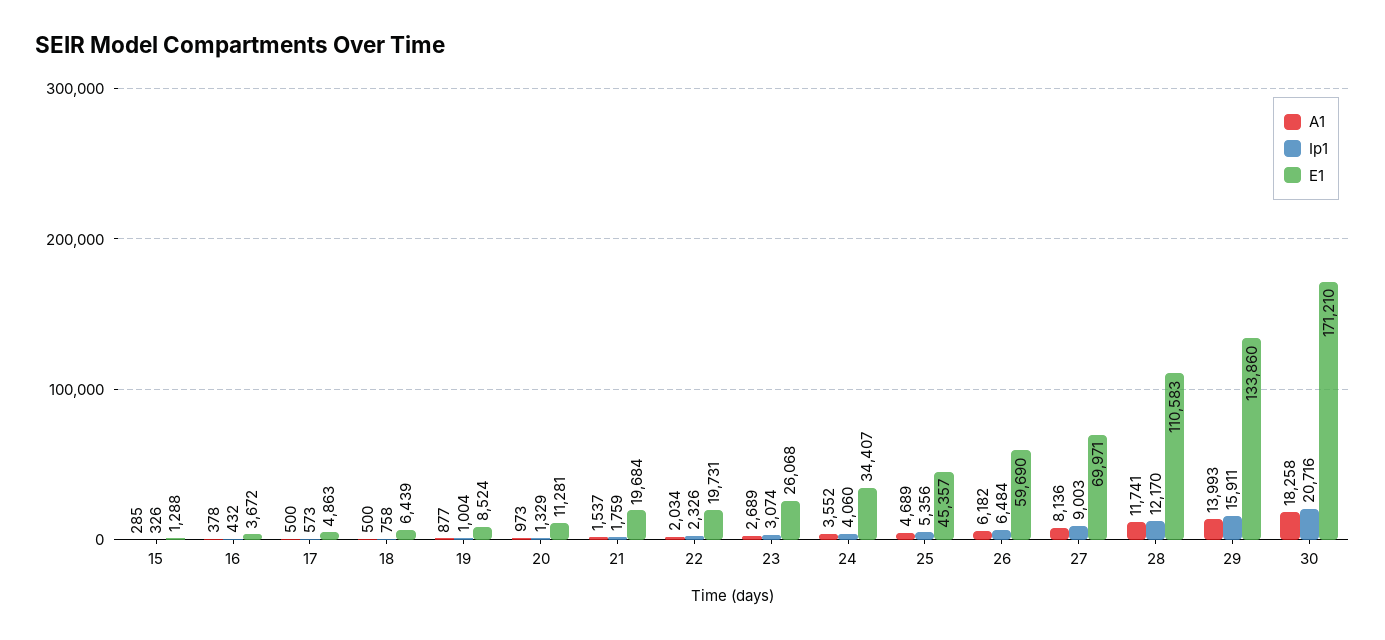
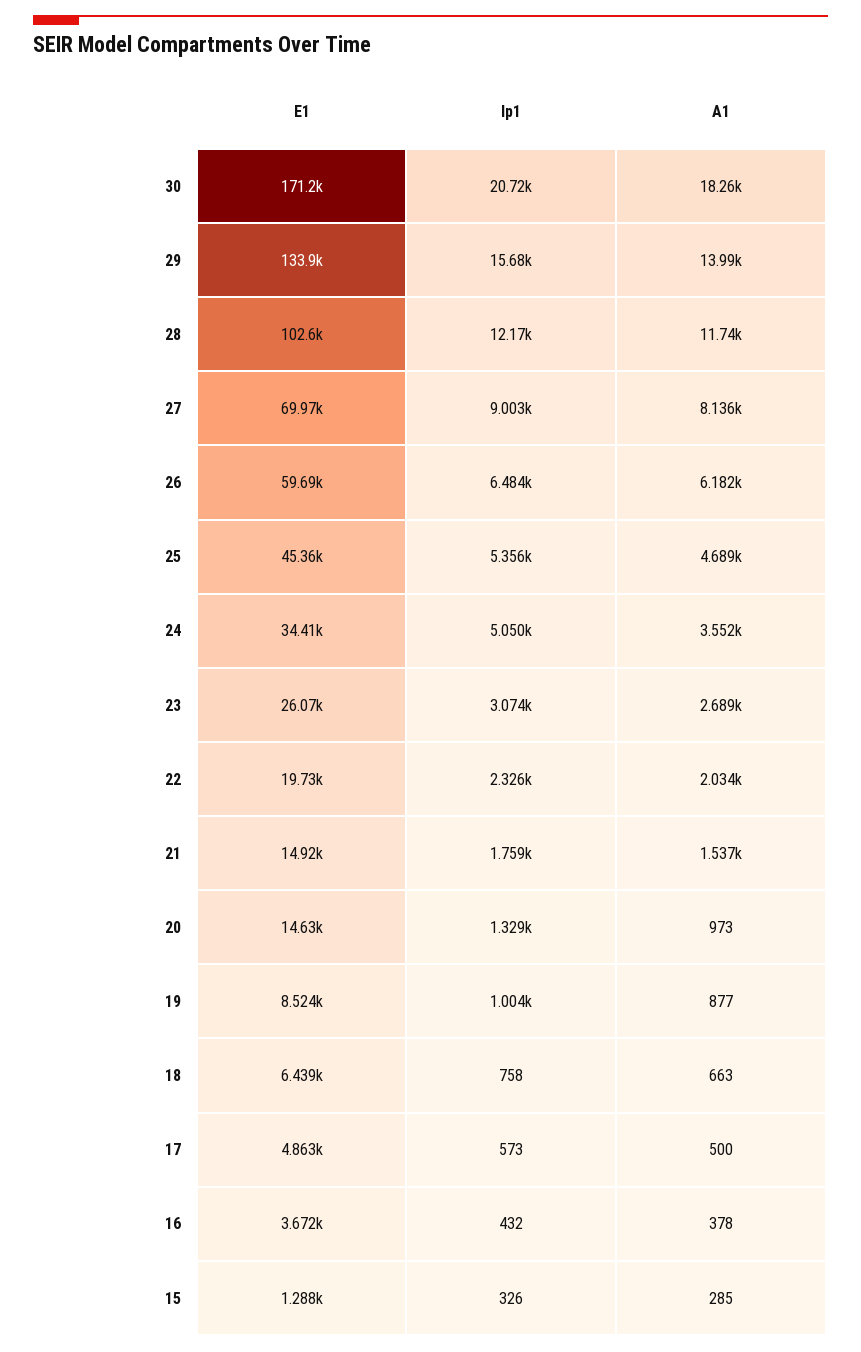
A1, 18: 500 -> 663
E1, 20: 11281 -> 14630
E1, 21: 19684 -> 14920
Ip1, 24: 4060 -> 5050
E1, 28: 110583 -> 102600
Ip1, 29: 15911 -> 15680

